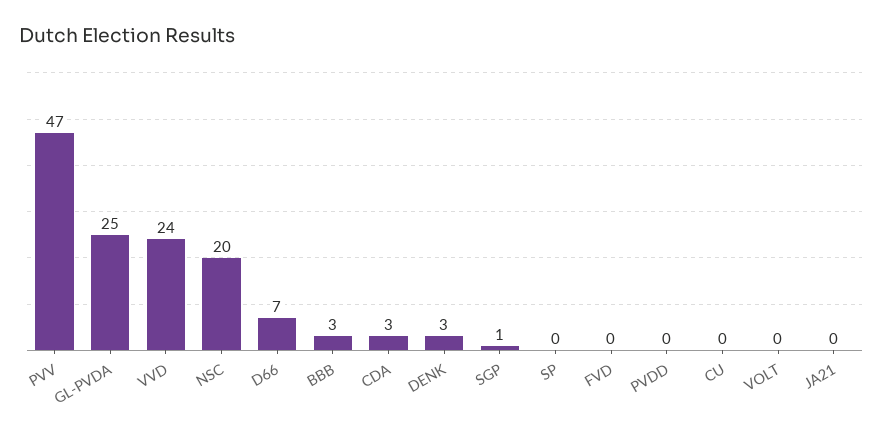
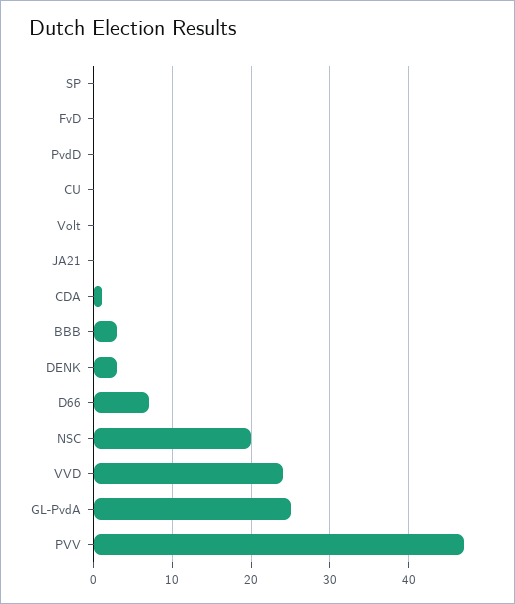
CDA: 3 -> 1
SGP: 1 -> none

